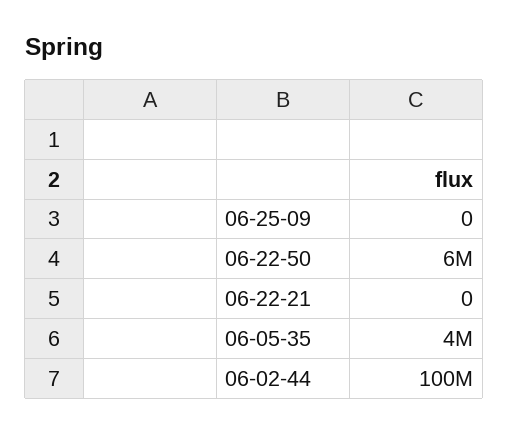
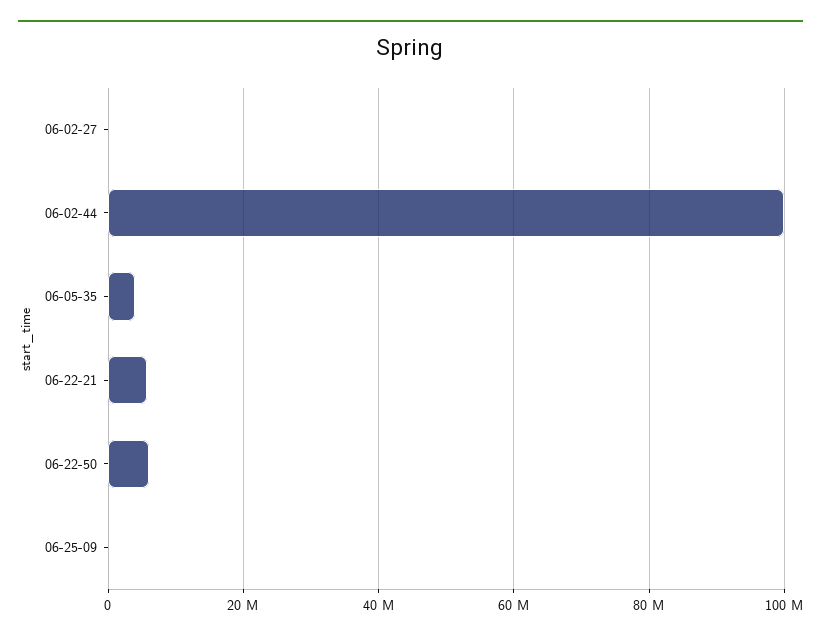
06-22-21: 0 -> 6000000
06-02-27: none -> 0

